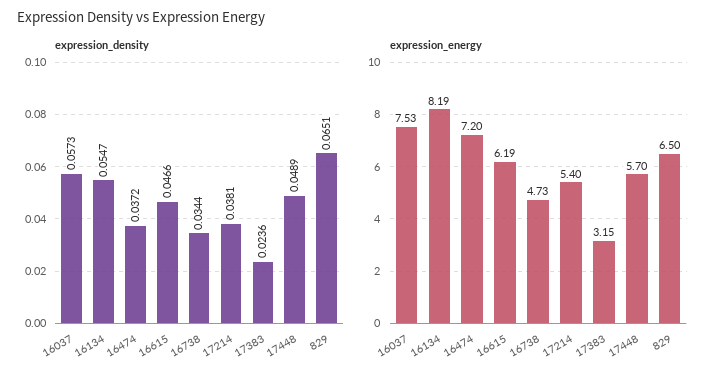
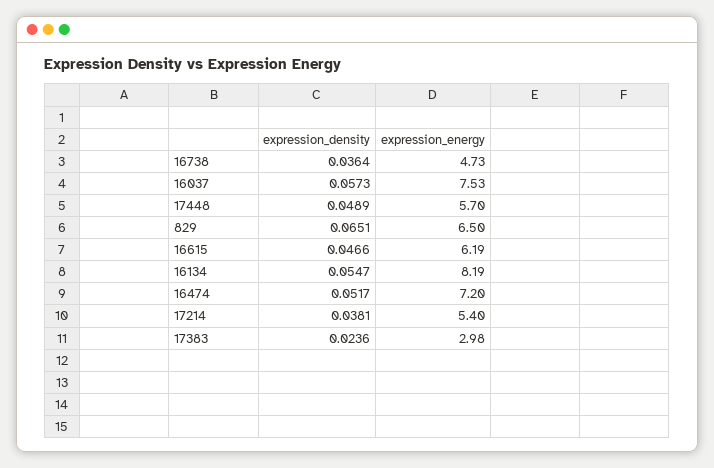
expression_density, 16474: 0.0372 -> 0.0517
expression_density, 16738: 0.0344 -> 0.0364
expression_energy, 17383: 3.15 -> 2.98

